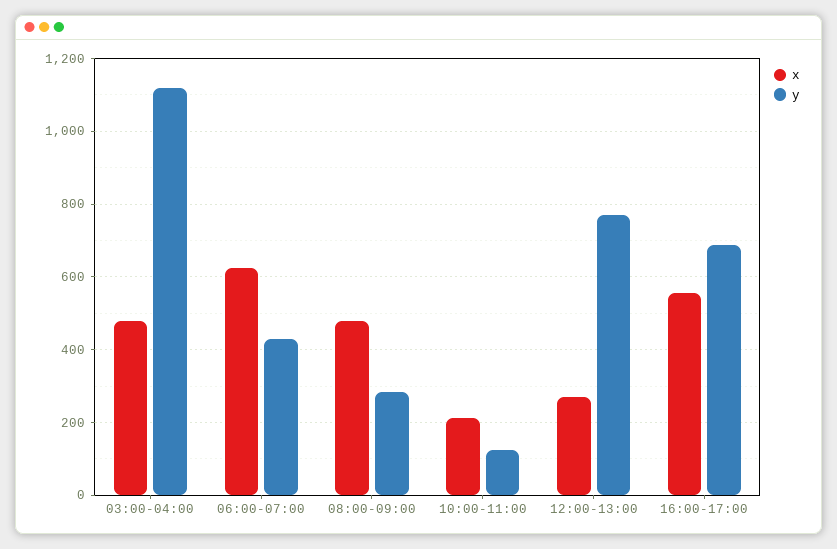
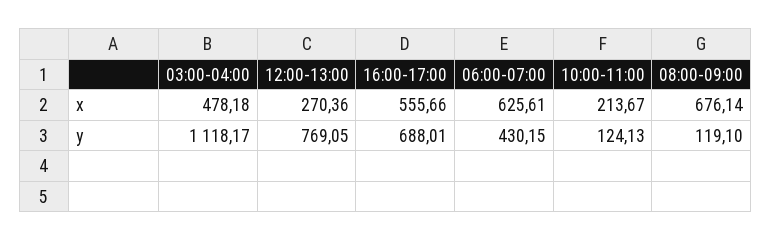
x, 08:00-09:00: 480 -> 676.14
y, 08:00-09:00: 280 -> 119.1

